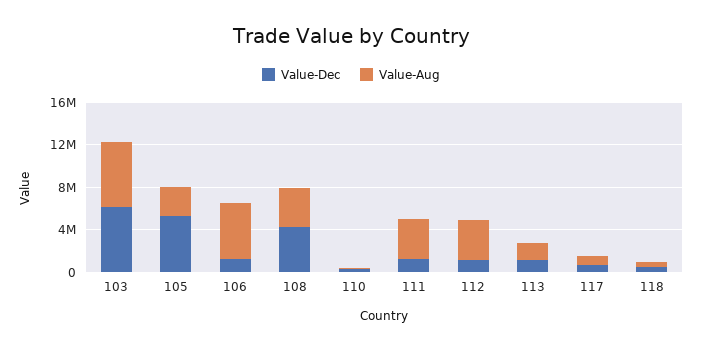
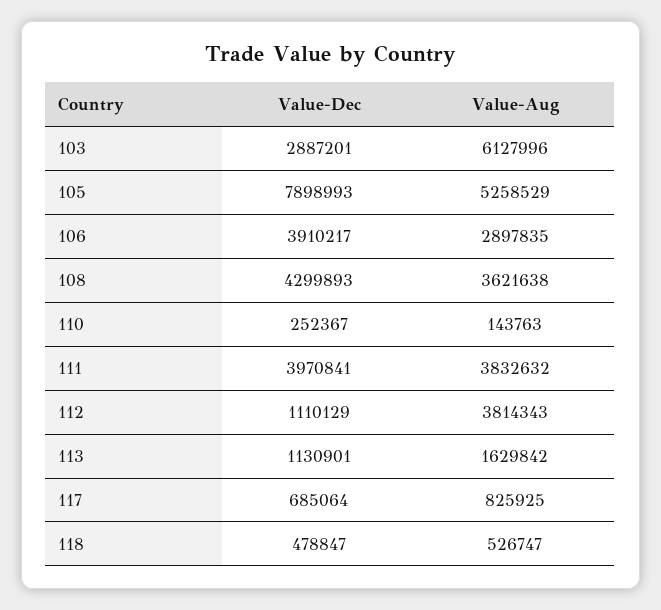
Value-Dec, 103: 6000000 -> 2887201
Value-Dec, 105: 5000000 -> 7898993
Value-Aug, 105: 3000000 -> 5258529
Value-Dec, 106: 1000000 -> 3910217
Value-Aug, 106: 5000000 -> 2897835
Value-Dec, 111: 1000000 -> 3970841

